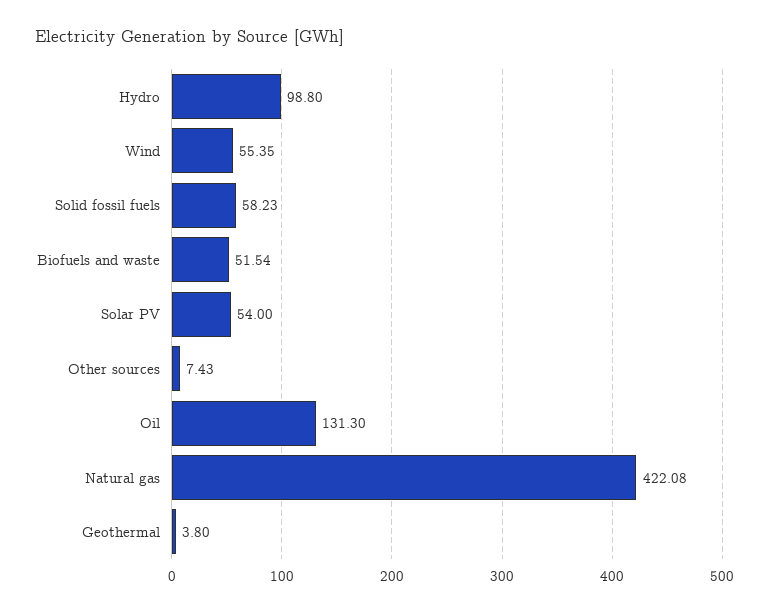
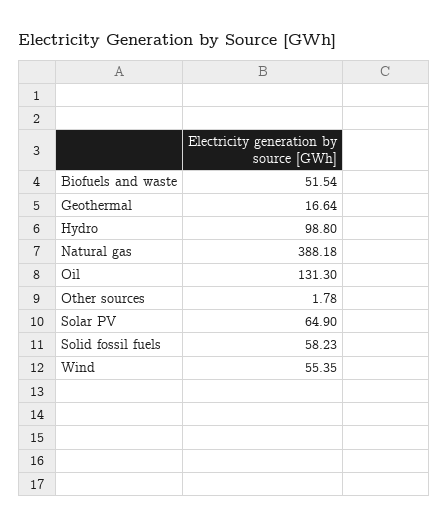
Solar PV: 54 -> 64.9
Other sources: 7.43 -> 1.78
Natural gas: 422.08 -> 388.18
Geothermal: 3.8 -> 16.64

